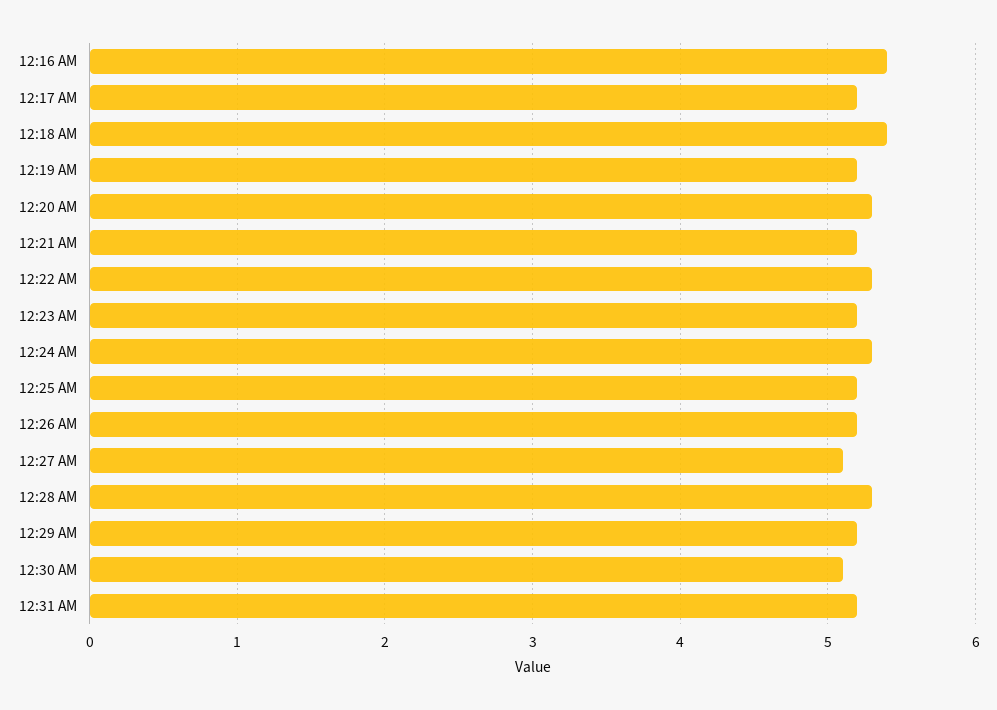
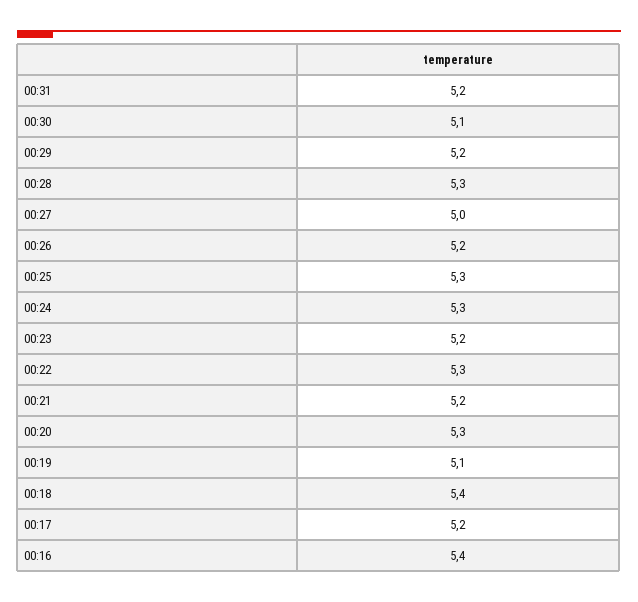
12:19 AM: 5.2 -> 5.1
12:25 AM: 5.2 -> 5.3
12:27 AM: 5.1 -> 5

